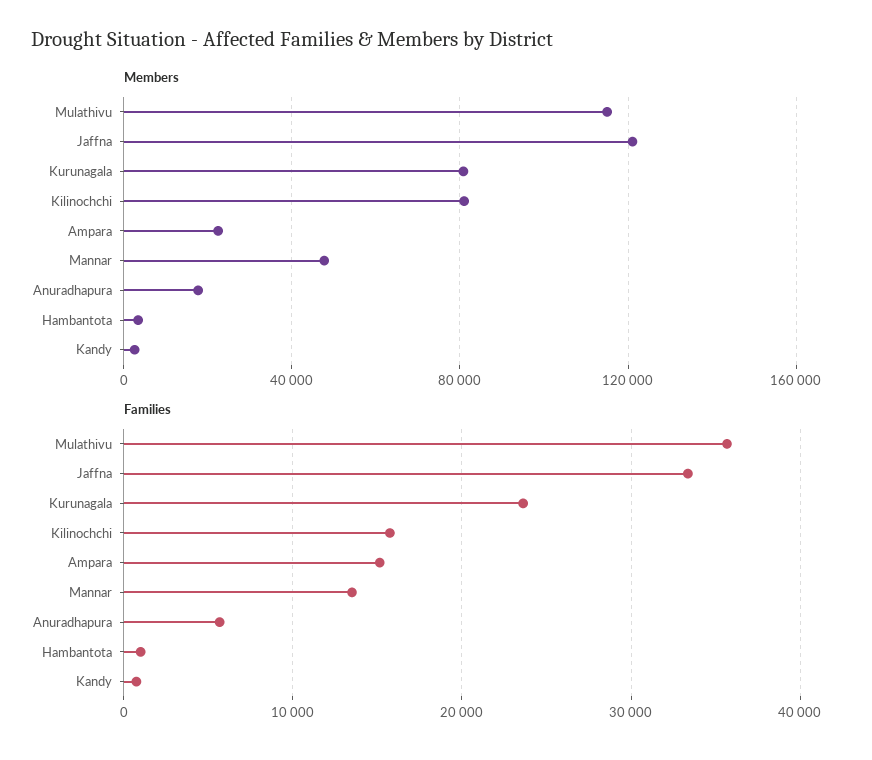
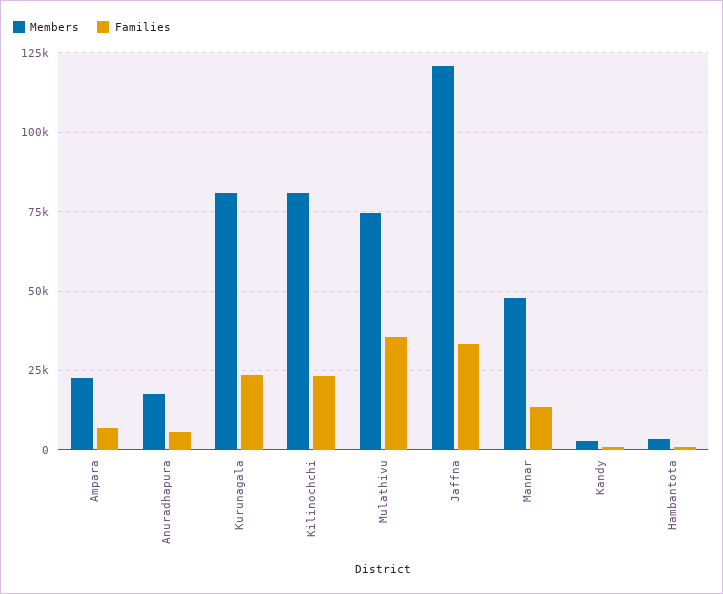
Members, Mulathivu: 115000 -> 75000
Families, Kilinochchi: 16000 -> 22500
Families, Ampara: 15000 -> 7500

